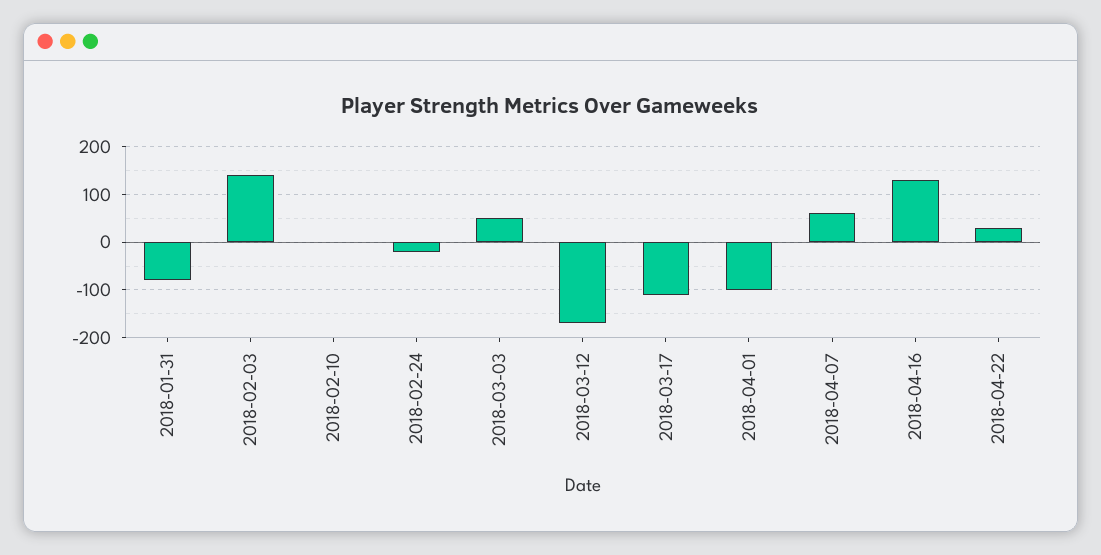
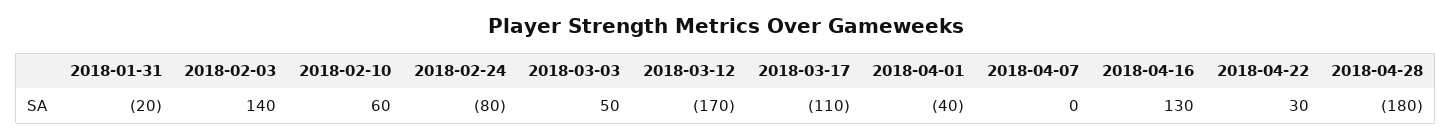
2018-01-31: -80 -> -20
2018-02-10: 0 -> 60
2018-02-24: -20 -> -80
2018-04-01: -100 -> -40
2018-04-07: 60 -> 0
2018-04-28: none -> -180

